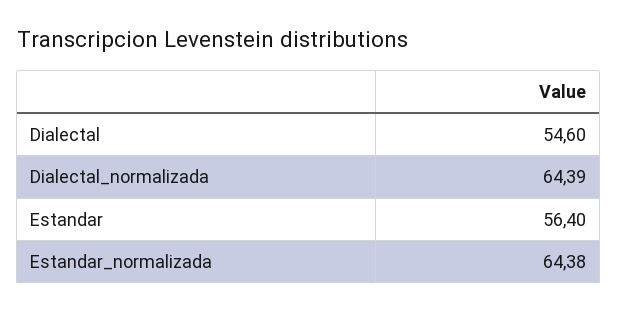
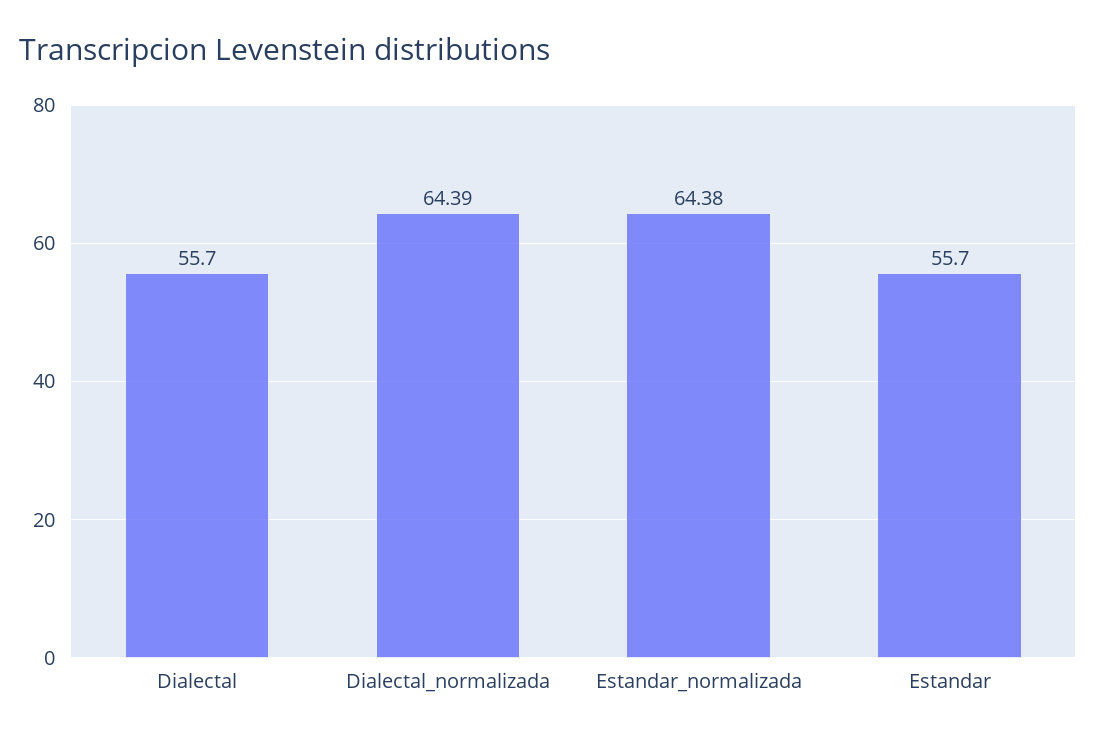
Dialectal: 54.6 -> 55.7
Estandar: 56.4 -> 55.7

